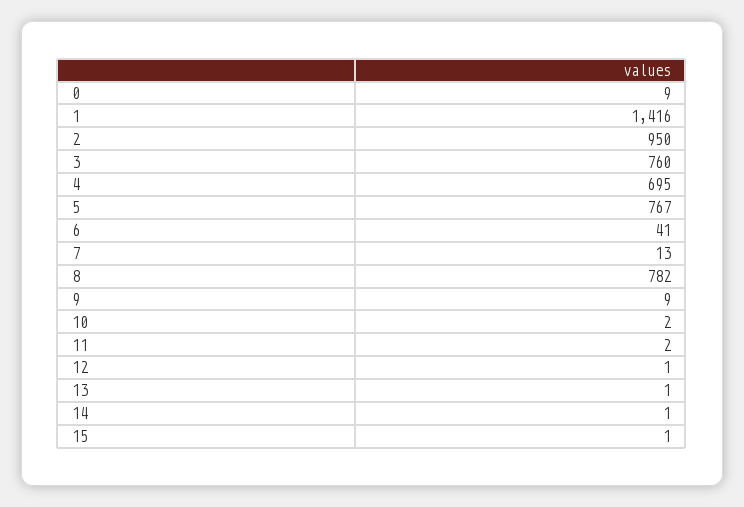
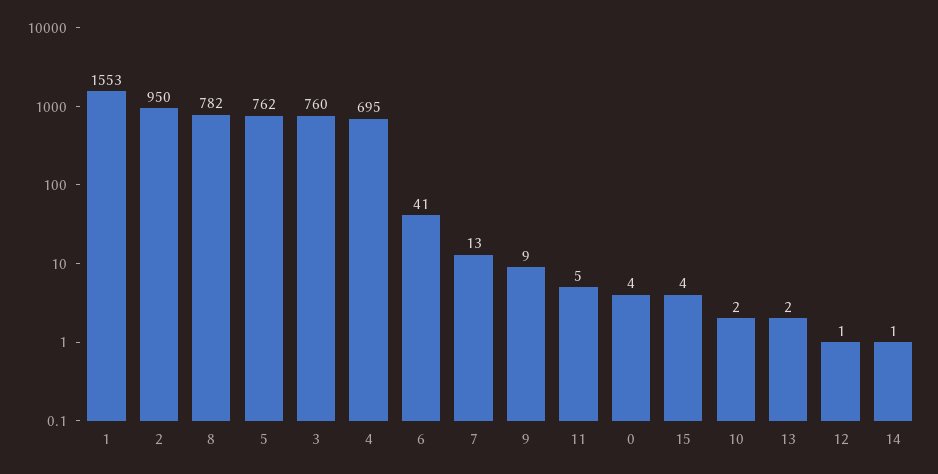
0: 9 -> 4
1: 1416 -> 1553
5: 767 -> 762
11: 2 -> 5
13: 1 -> 2
15: 1 -> 4

